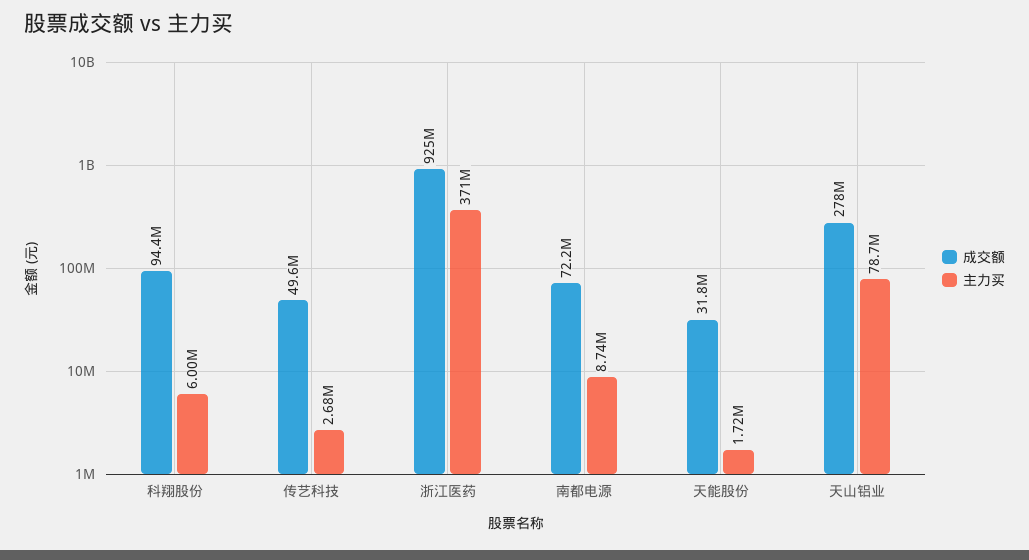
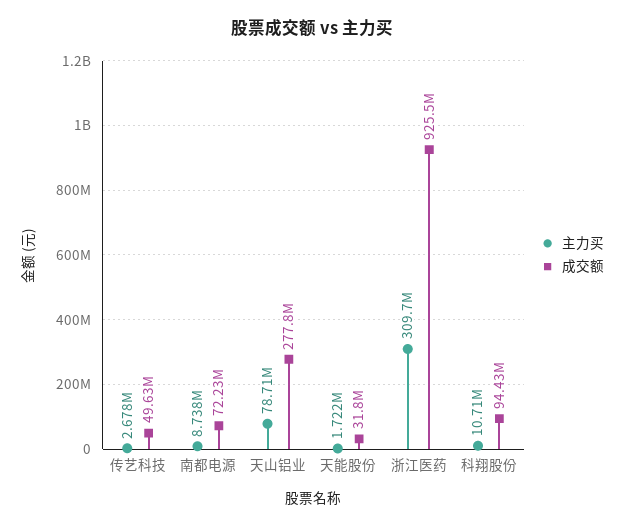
主力买, 科翔股份: 6000000 -> 10710000
主力买, 浙江医药: 371000000 -> 309700000

